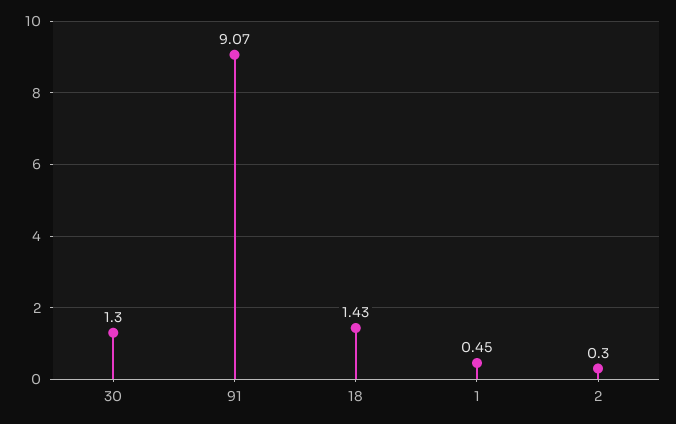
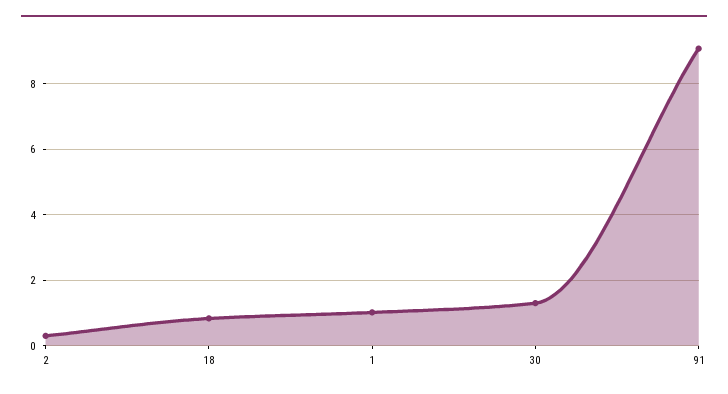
18: 1.43 -> 0.8
1: 0.45 -> 1

